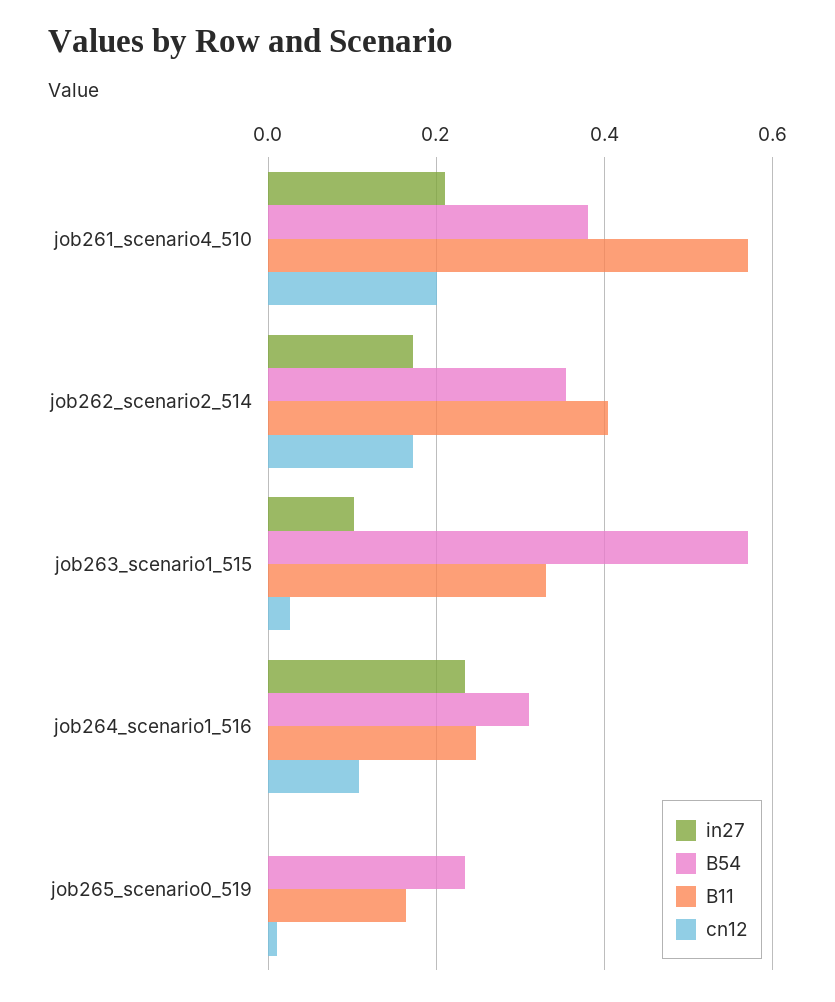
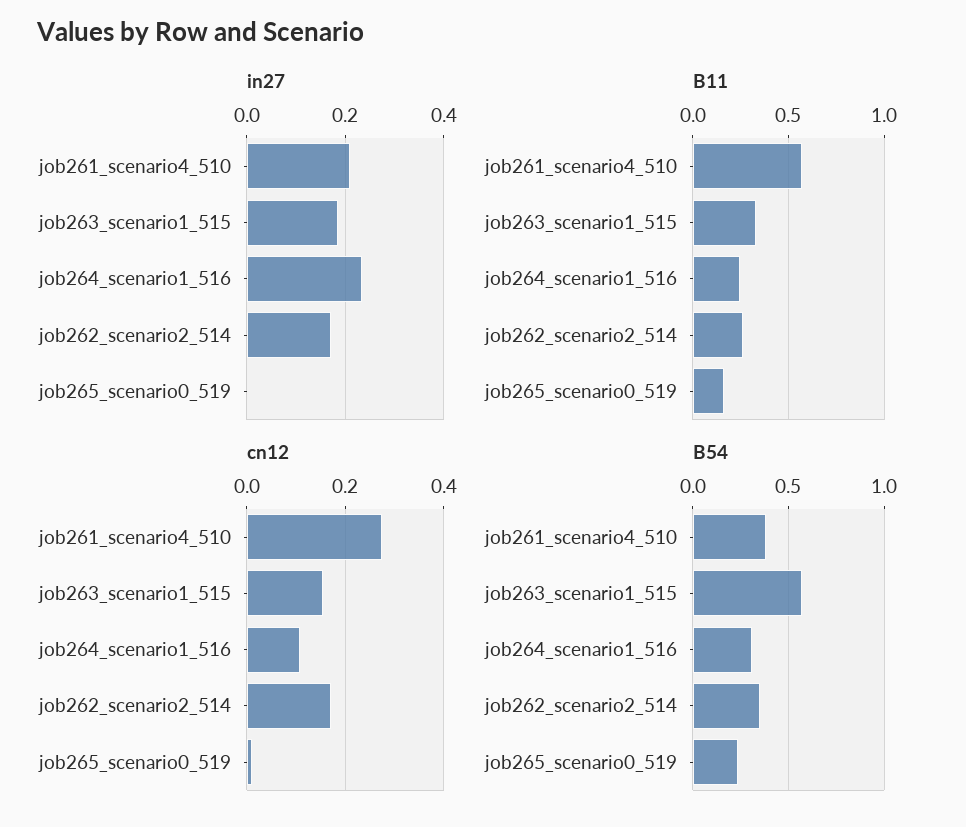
cn12, job261_scenario4_510: 0.2 -> 0.28
B11, job262_scenario2_514: 0.4 -> 0.25
in27, job263_scenario1_515: 0.1 -> 0.18
cn12, job263_scenario1_515: 0.02 -> 0.16

